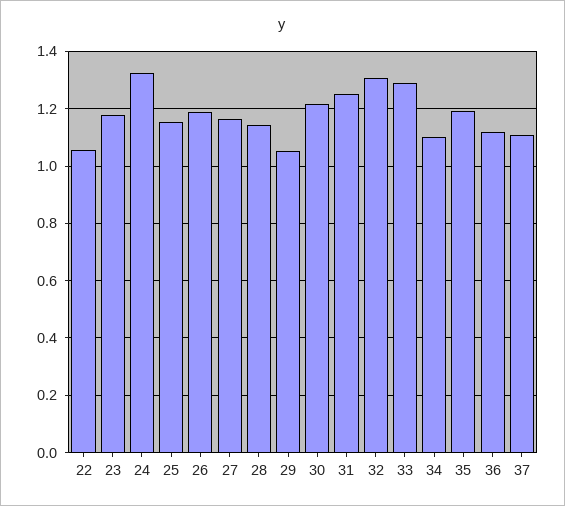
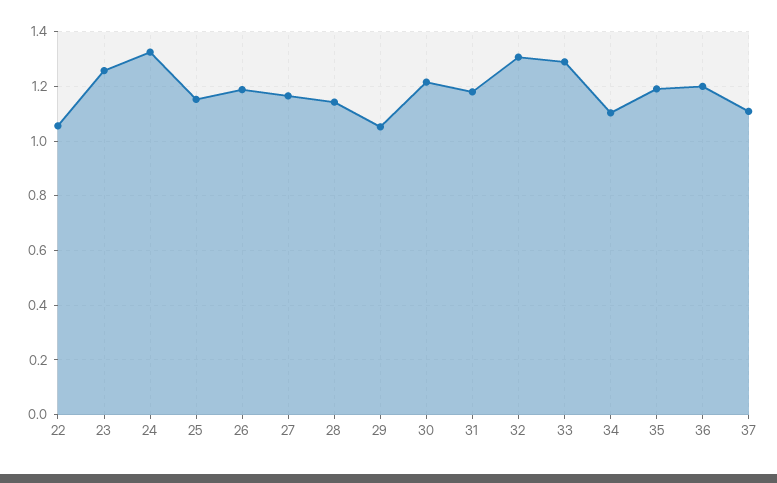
23: 1.175 -> 1.25
31: 1.25 -> 1.175
36: 1.125 -> 1.2

